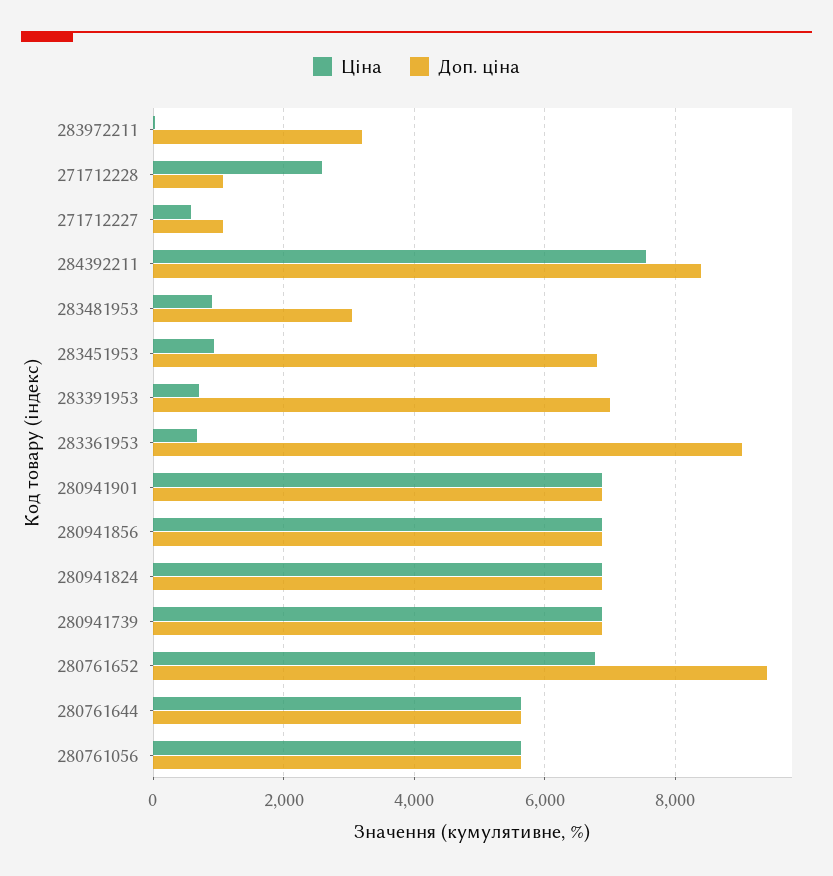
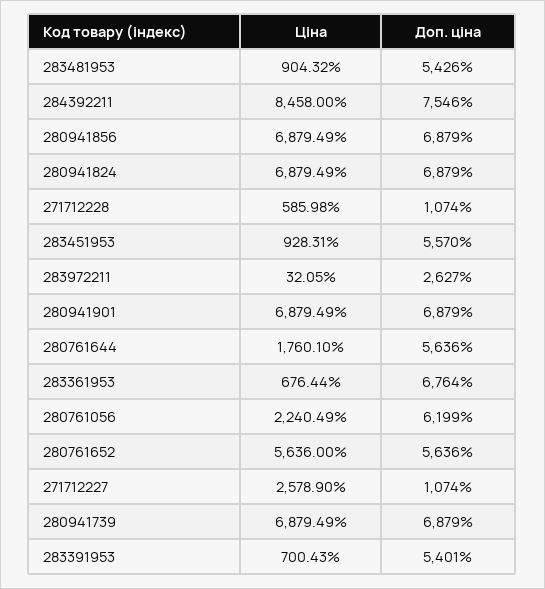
Доп. ціна, 283972211: 3200 -> 2627
Ціна, 271712228: 2600 -> 585.98
Ціна, 271712227: 600 -> 2578.9
Ціна, 284392211: 7600 -> 8458
Доп. ціна, 284392211: 8400 -> 7546
Доп. ціна, 283481953: 3000 -> 5426
Доп. ціна, 283451953: 6800 -> 5570
Доп. ціна, 283391953: 7000 -> 5401
Доп. ціна, 283361953: 9000 -> 6764
Ціна, 280761652: 6800 -> 5636
Доп. ціна, 280761652: 9400 -> 5636
Ціна, 280761644: 5600 -> 1760.1
Ціна, 280761056: 5600 -> 2240.49
Доп. ціна, 280761056: 5600 -> 6199

